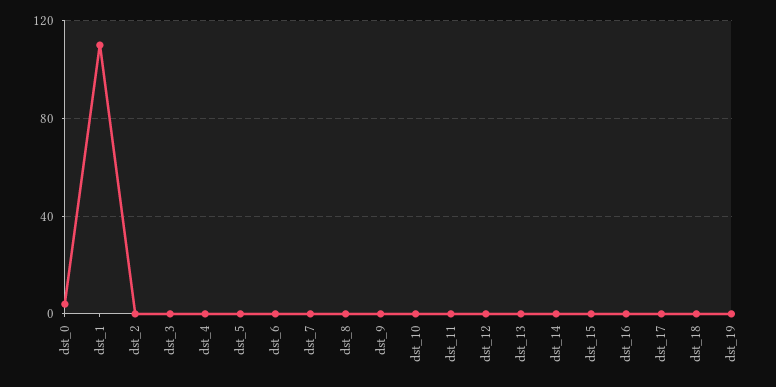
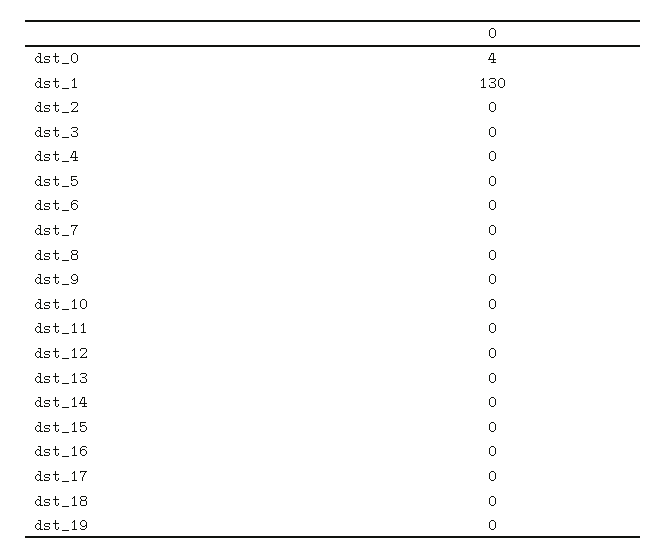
dst_1: 110 -> 130

